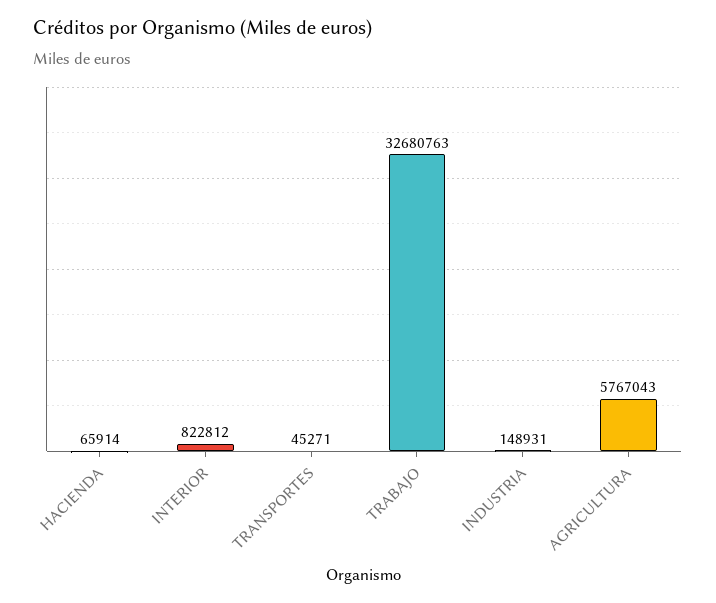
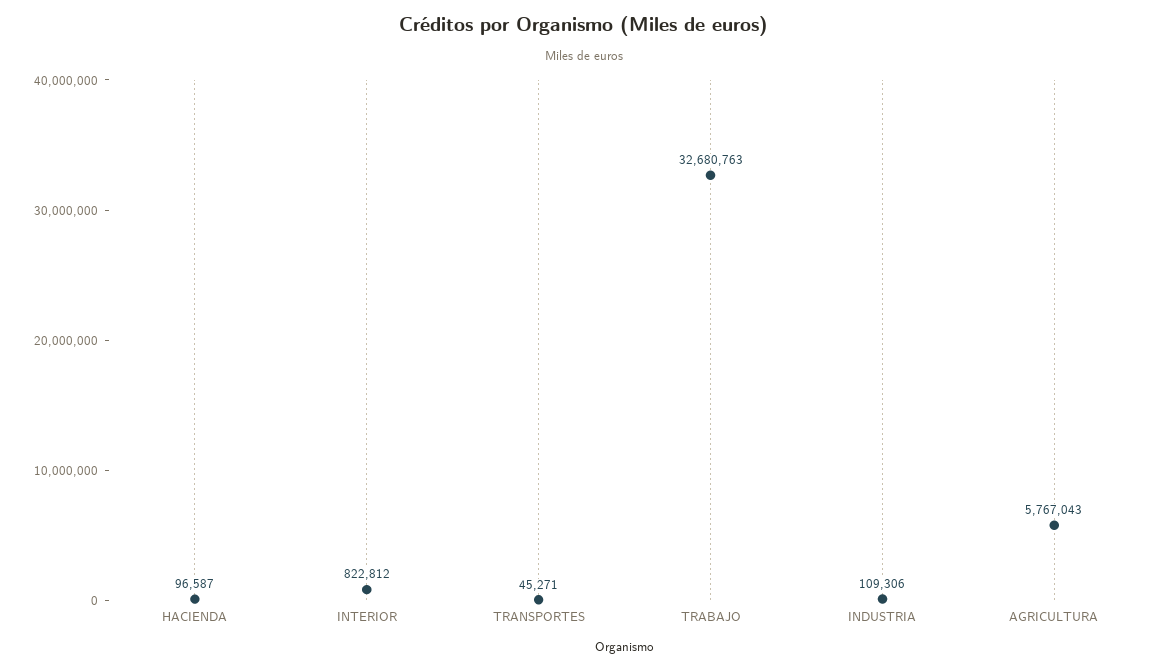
HACIENDA: 65914 -> 96587
INDUSTRIA: 148931 -> 109306

